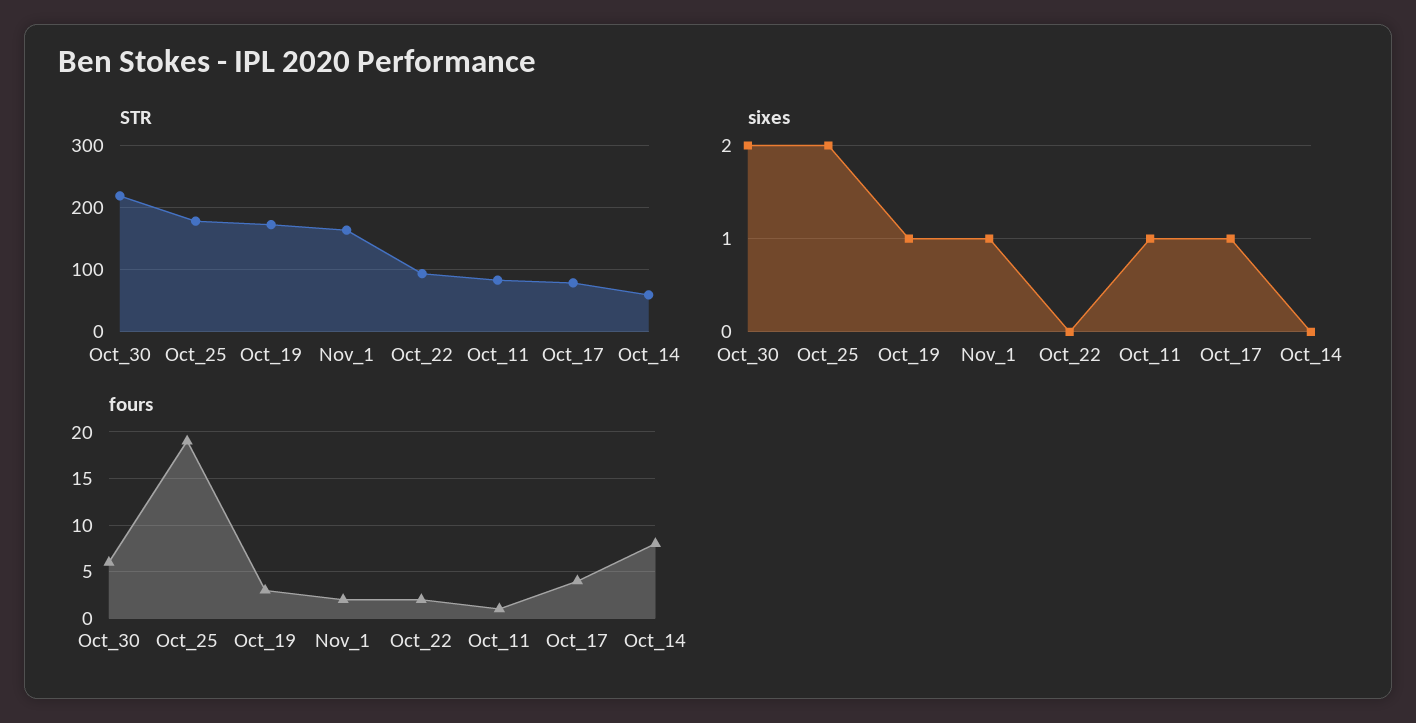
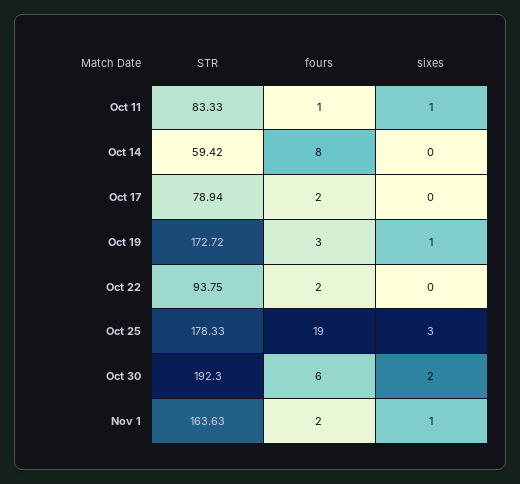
STR, Oct_30: 220 -> 192.3
sixes, Oct_25: 2 -> 3
sixes, Oct_17: 1 -> 0
fours, Oct_17: 4 -> 2

